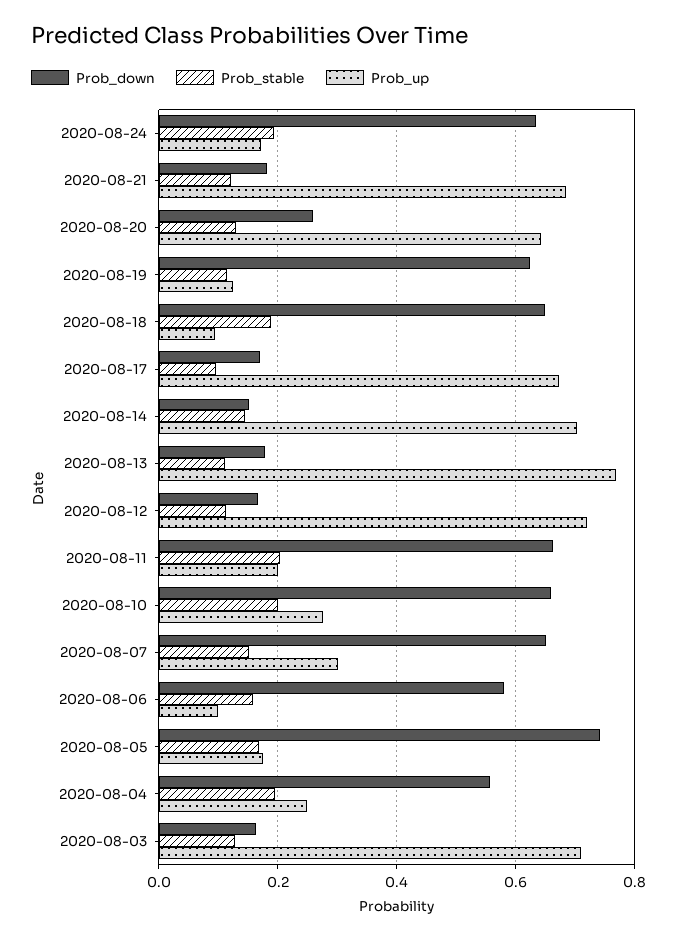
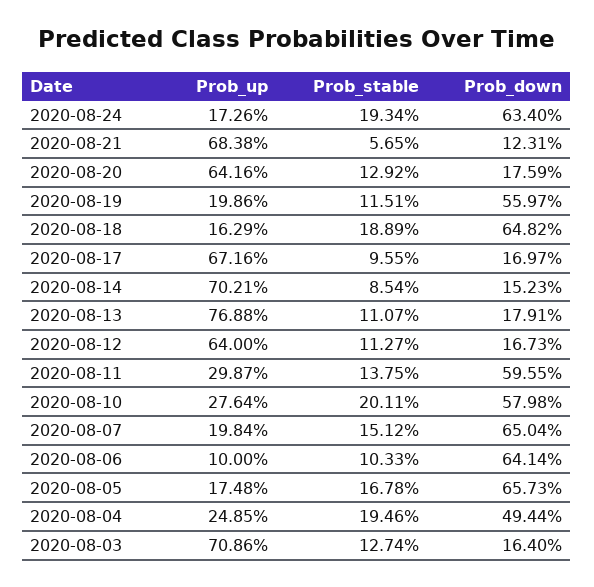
Prob_down, 2020-08-21: 0.18 -> 0.1231
Prob_stable, 2020-08-21: 0.12 -> 0.0565
Prob_down, 2020-08-20: 0.26 -> 0.1759
Prob_down, 2020-08-19: 0.62 -> 0.5597
Prob_up, 2020-08-19: 0.12 -> 0.1986
Prob_up, 2020-08-18: 0.1 -> 0.1629
Prob_stable, 2020-08-14: 0.14 -> 0.0854
Prob_up, 2020-08-12: 0.72 -> 0.64
Prob_down, 2020-08-11: 0.66 -> 0.5955
Prob_stable, 2020-08-11: 0.2 -> 0.1375
Prob_up, 2020-08-11: 0.2 -> 0.2987
Prob_down, 2020-08-10: 0.66 -> 0.5798
Prob_up, 2020-08-07: 0.3 -> 0.1984
Prob_down, 2020-08-06: 0.58 -> 0.6414
Prob_stable, 2020-08-06: 0.16 -> 0.1033
Prob_down, 2020-08-05: 0.74 -> 0.6573
Prob_down, 2020-08-04: 0.56 -> 0.4944

